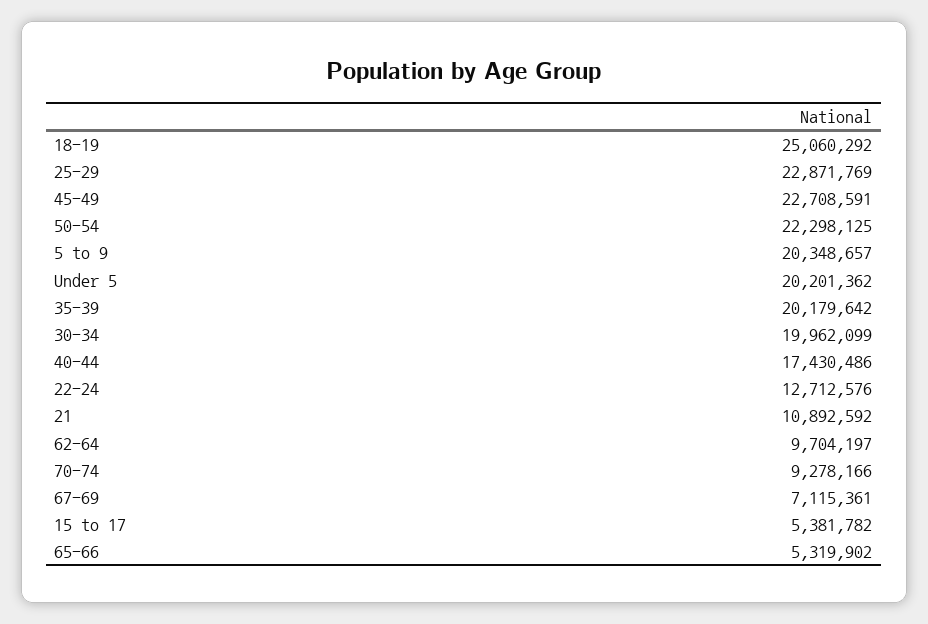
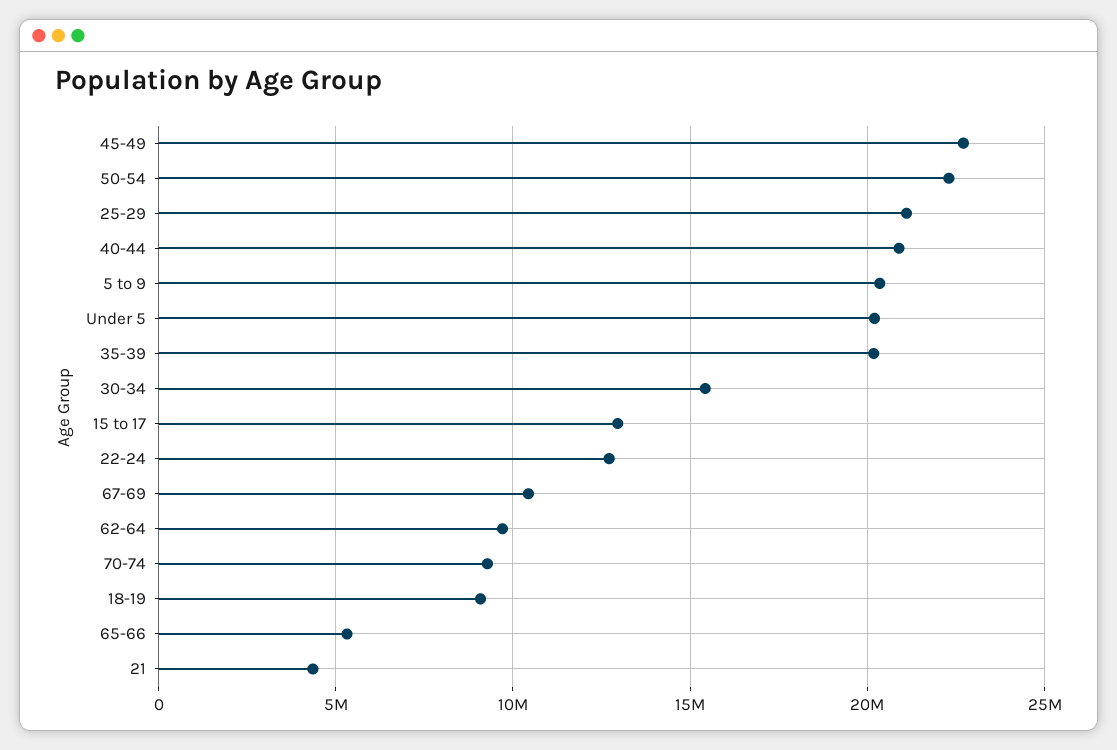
18-19: 25060292 -> 9000000
25-29: 22871769 -> 21000000
30-34: 19962099 -> 15500000
40-44: 17430486 -> 21000000
21: 10892592 -> 4500000
67-69: 7115361 -> 10500000
15 to 17: 5381782 -> 13000000

